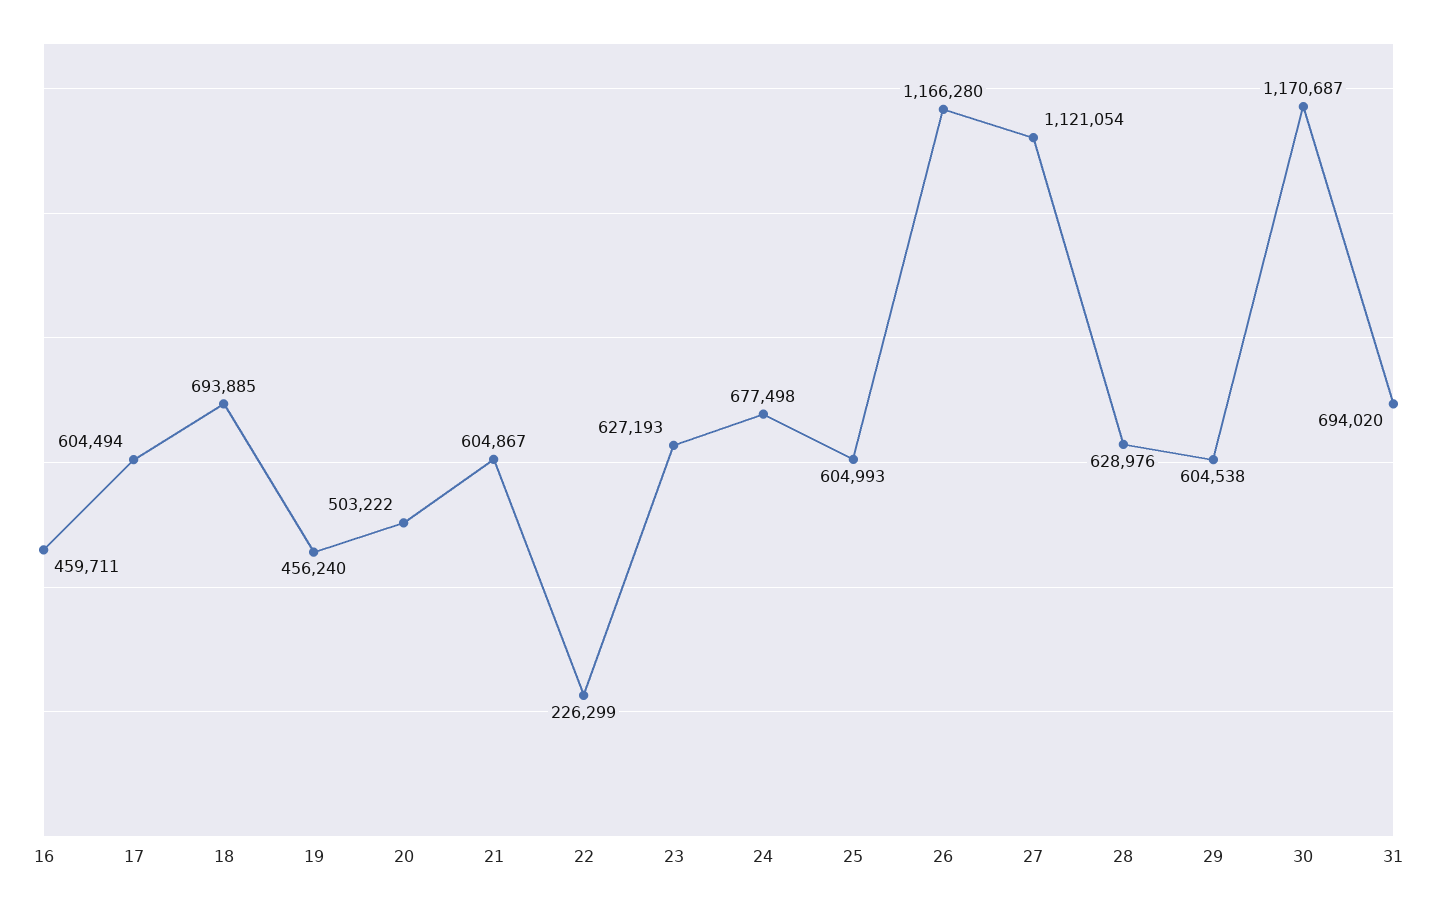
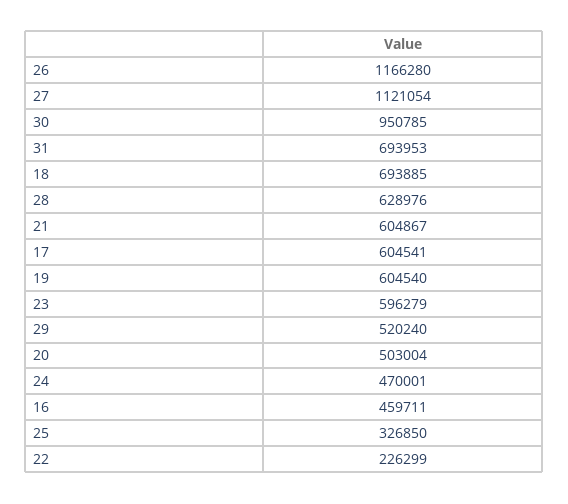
17: 604494 -> 604541
19: 456240 -> 604540
20: 503222 -> 503004
23: 627193 -> 596279
24: 677498 -> 470001
25: 604993 -> 326850
29: 604538 -> 520240
30: 1170687 -> 950785
31: 694020 -> 693953

